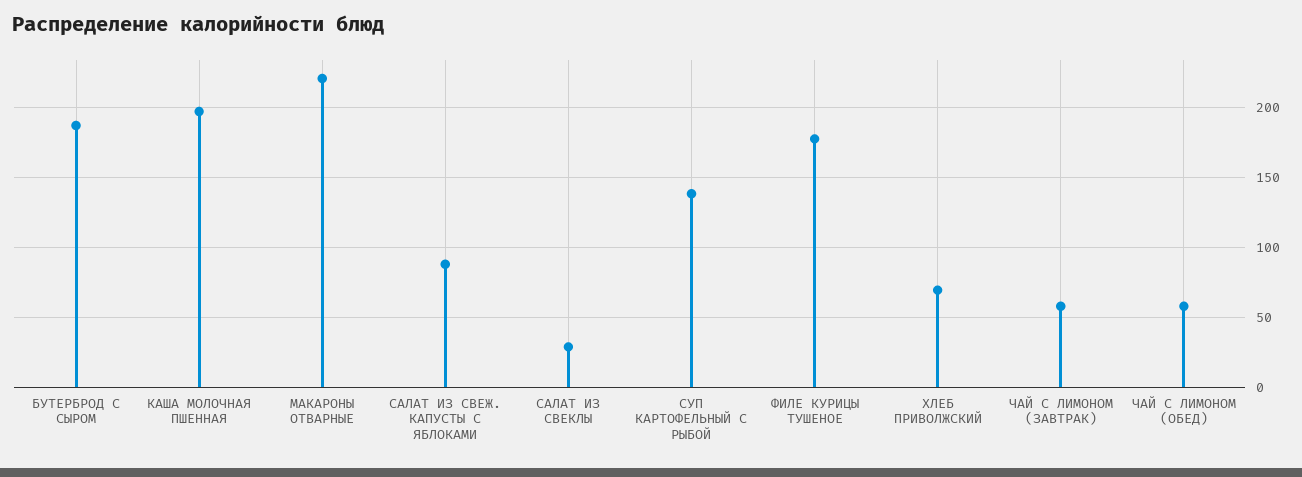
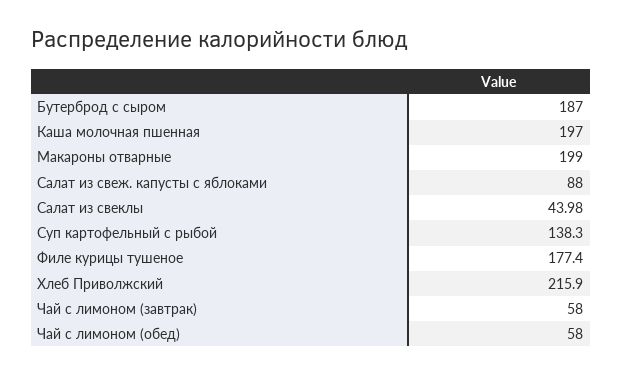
МАКАРОНЫ ОТВАРНЫЕ: 220 -> 199
САЛАТ ИЗ СВЕКЛЫ: 30 -> 43.98
ХЛЕБ ПРИВОЛЖСКИЙ: 70 -> 215.9

